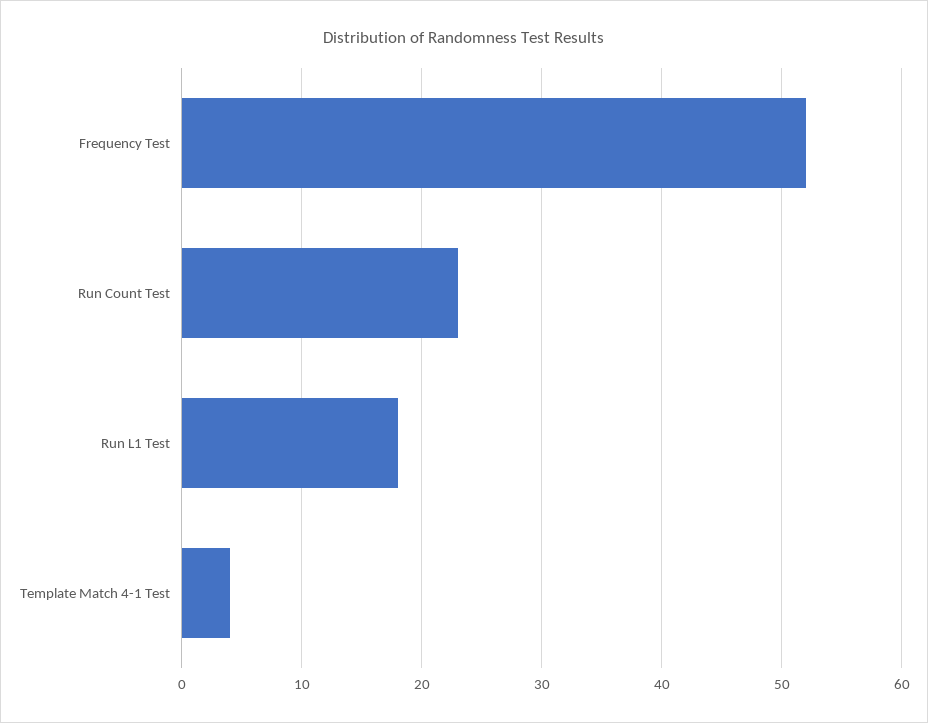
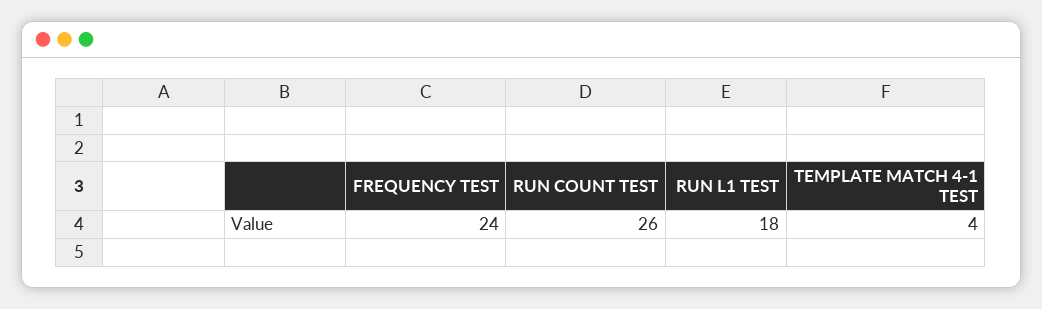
Frequency Test: 52 -> 24
Run Count Test: 23 -> 26

